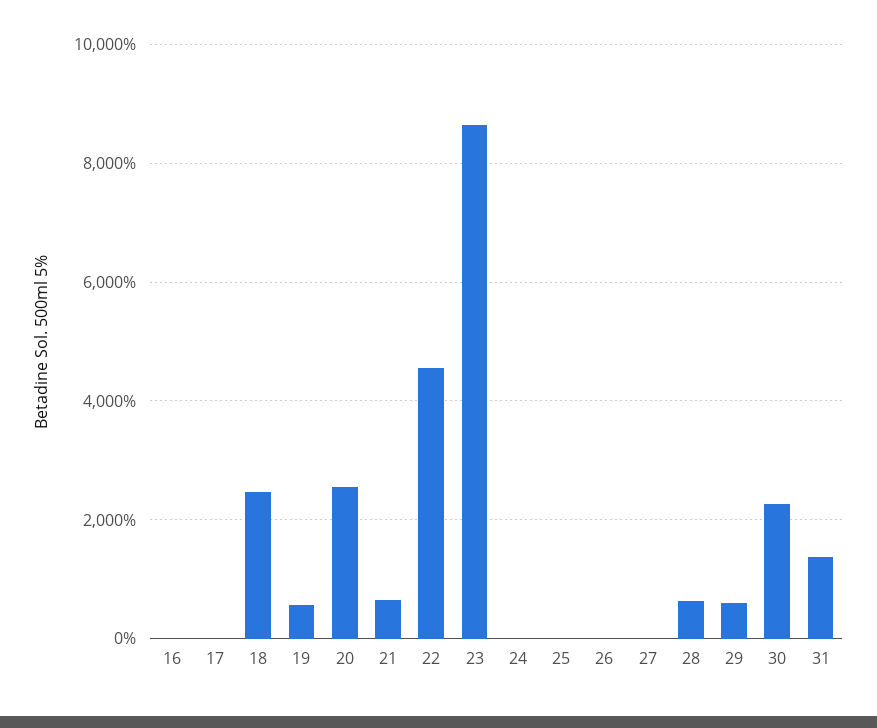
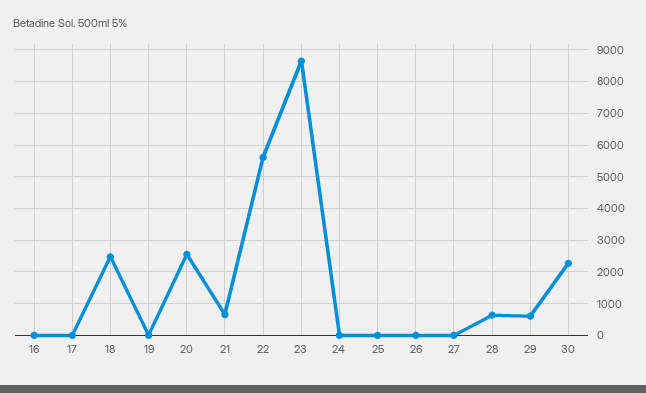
19: 600 -> 0
22: 4600 -> 5600
31: 1400 -> none

